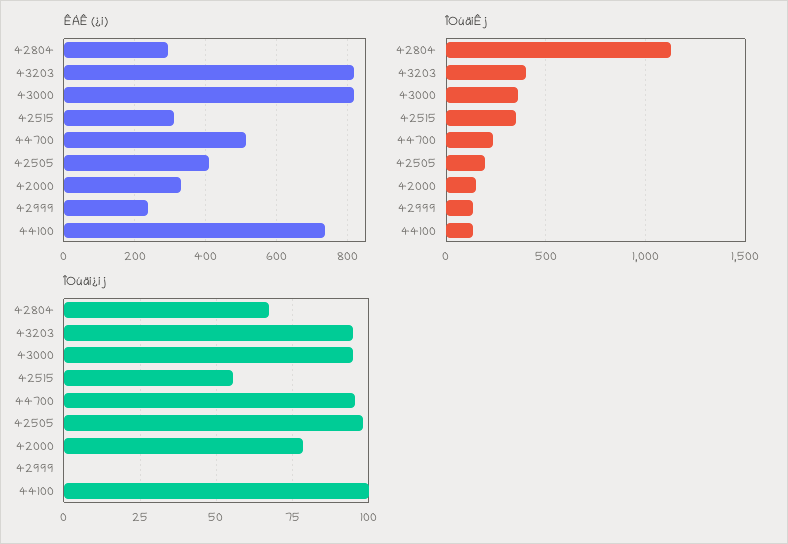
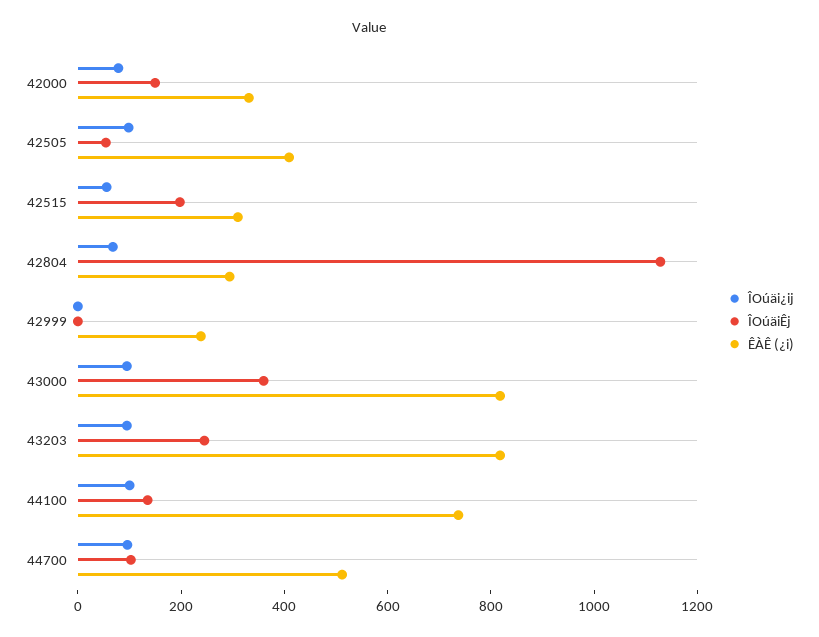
ÎOúäiÊj, 43203: 400 -> 250
ÎOúäiÊj, 42515: 350 -> 200
ÎOúäiÊj, 44700: 250 -> 100
ÎOúäiÊj, 42505: 200 -> 50
ÎOúäiÊj, 42999: 150 -> 0

